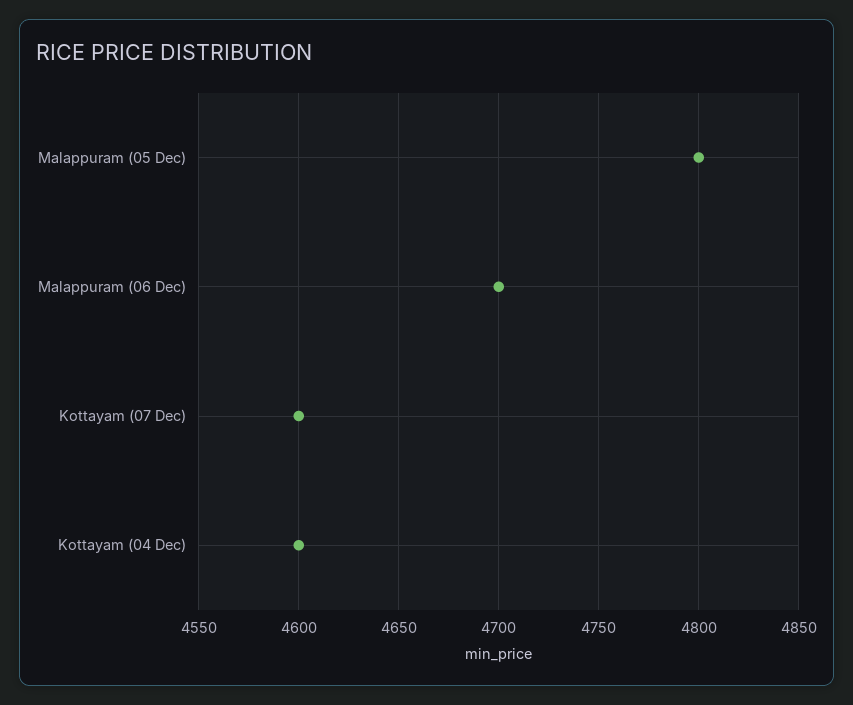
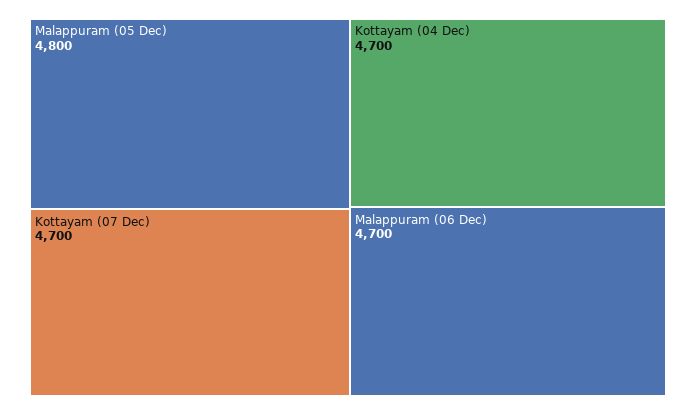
Kottayam (07 Dec): 4600 -> 4700
Kottayam (04 Dec): 4600 -> 4700

